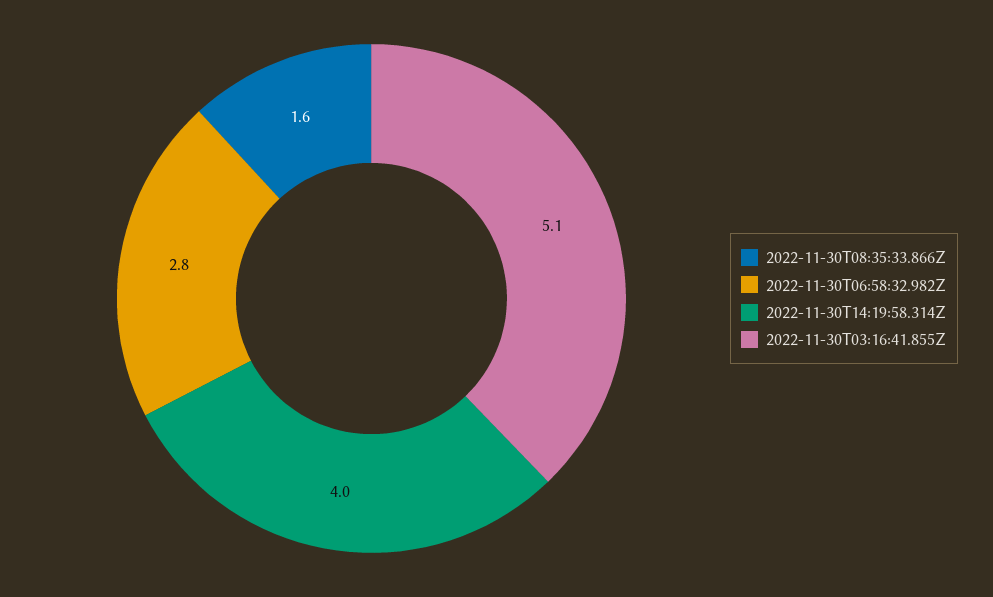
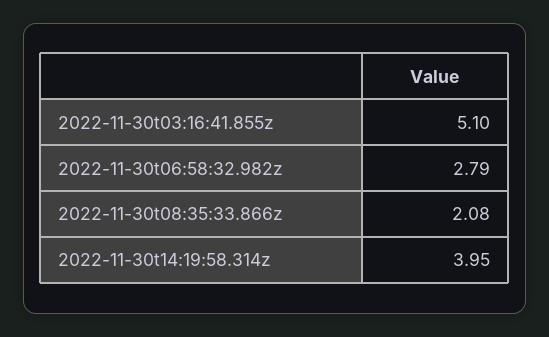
2022-11-30T08:35:33.866Z: 1.6 -> 2.08

